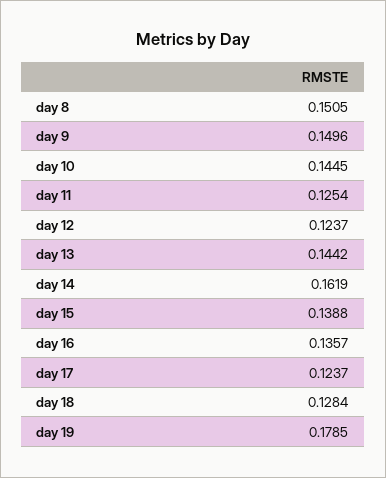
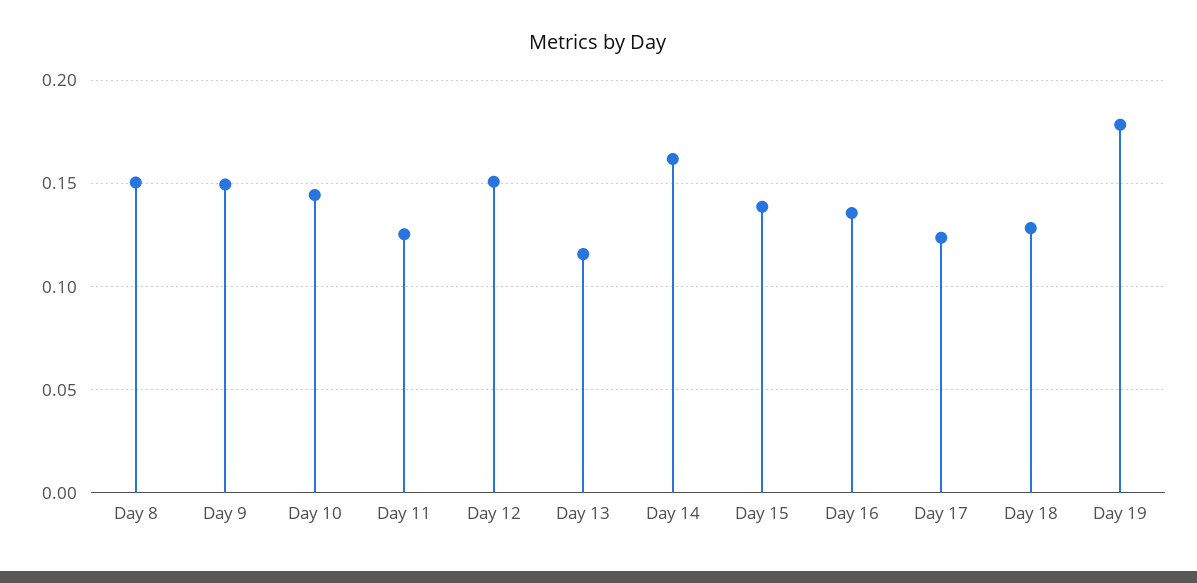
day 12: 0.1237 -> 0.15
day 13: 0.1442 -> 0.115

